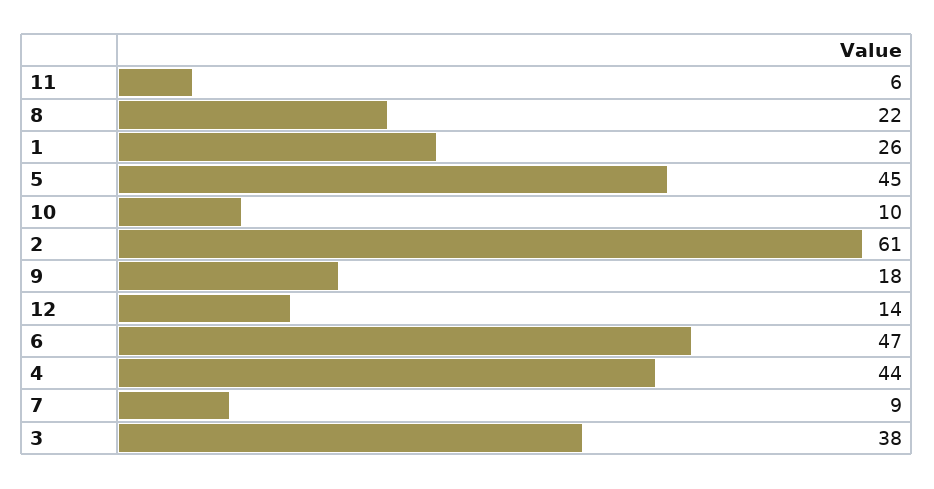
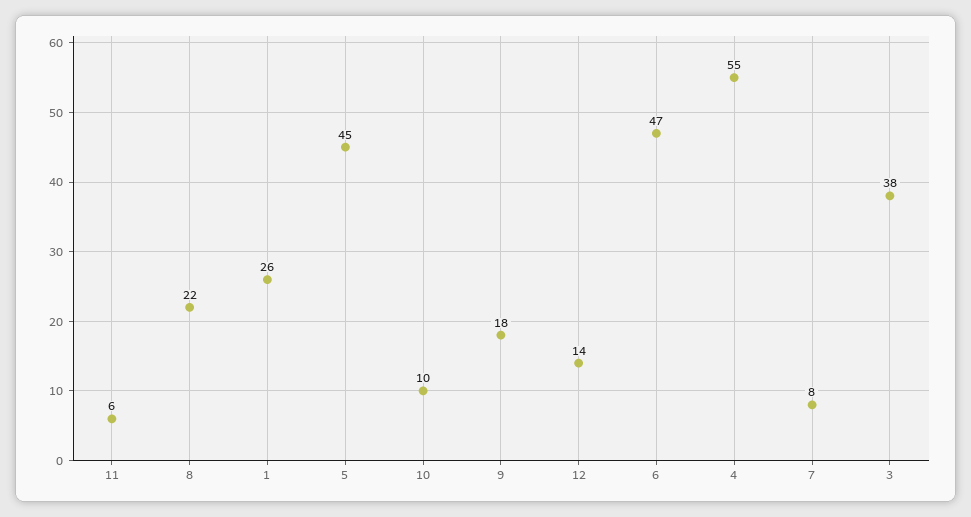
2: 61 -> none
4: 44 -> 55
7: 9 -> 8

